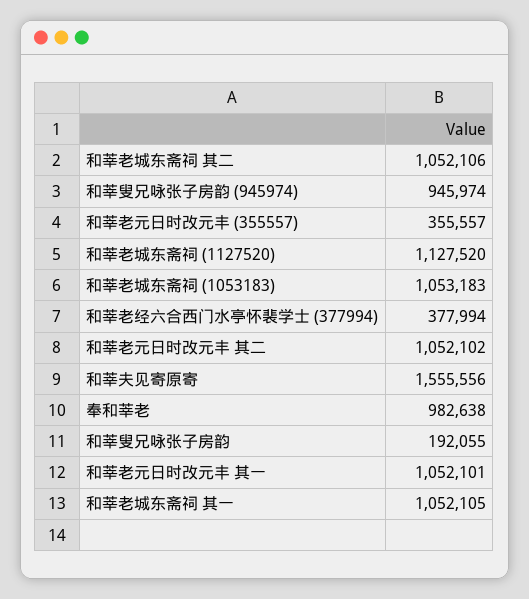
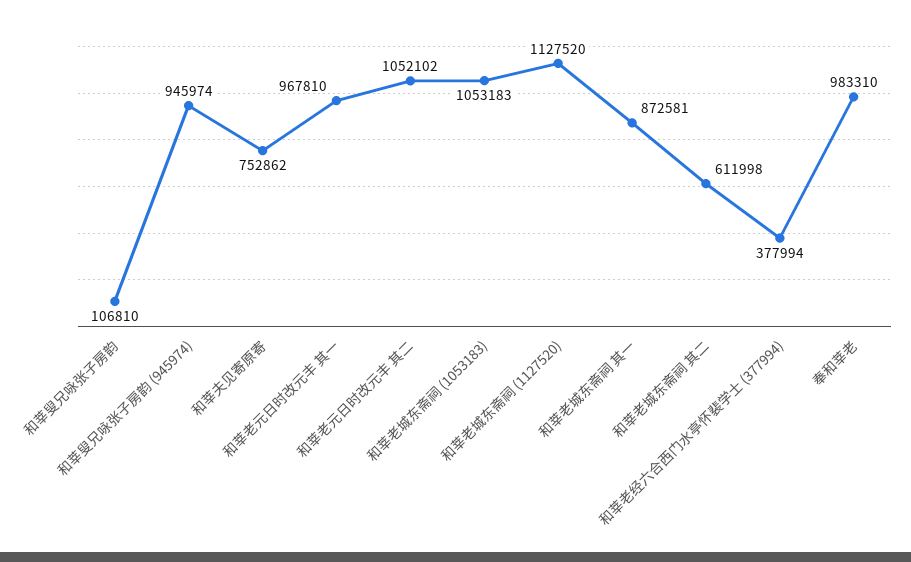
和莘老城东斋祠 其二: 1052106 -> 611998
和莘老元日时改元丰 (355557): 355557 -> none
和莘夫见寄原寄: 1555556 -> 752862
奉和莘老: 982638 -> 983310
和莘叟兄咏张子房韵: 192055 -> 106810
和莘老元日时改元丰 其一: 1052101 -> 967810
和莘老城东斋祠 其一: 1052105 -> 872581

